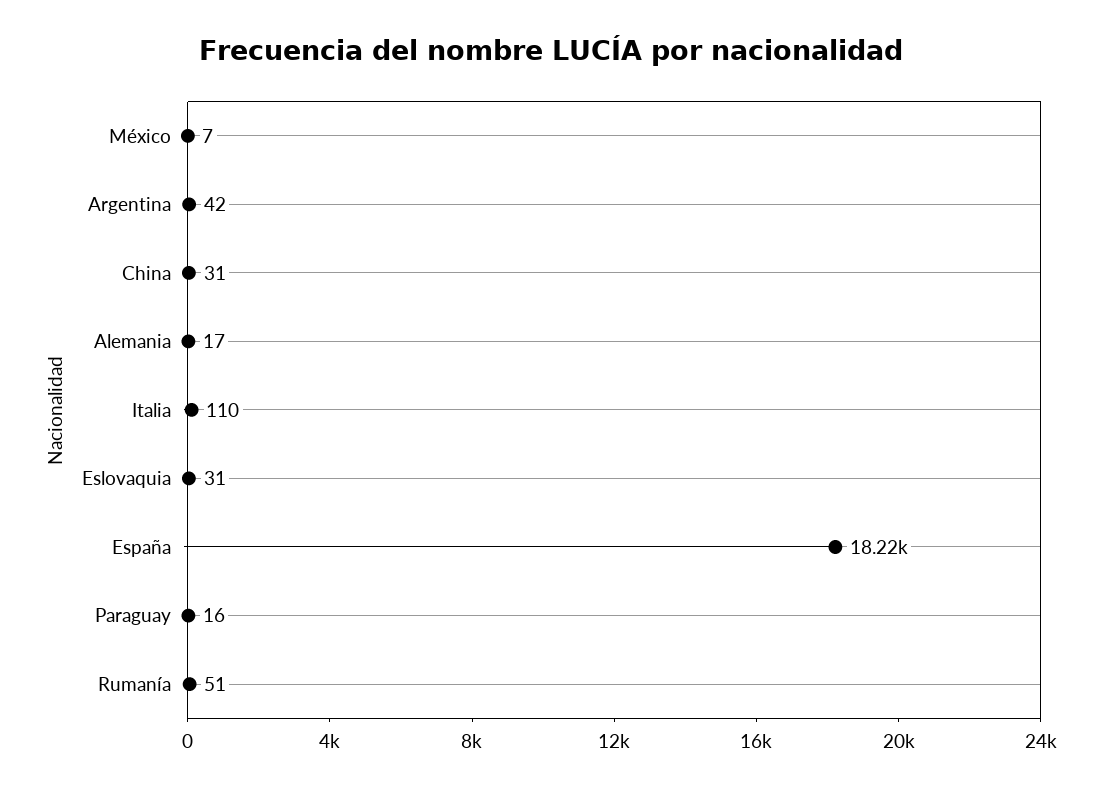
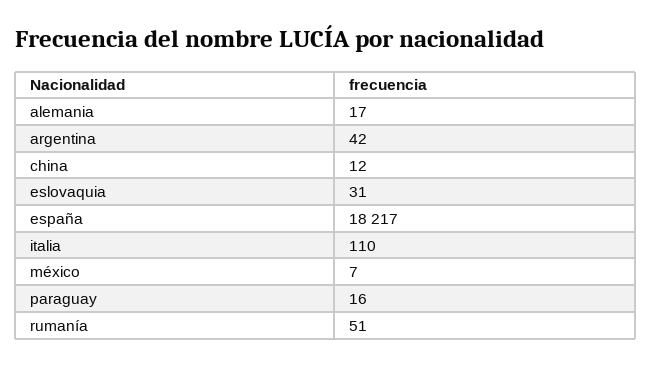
China: 31 -> 12

